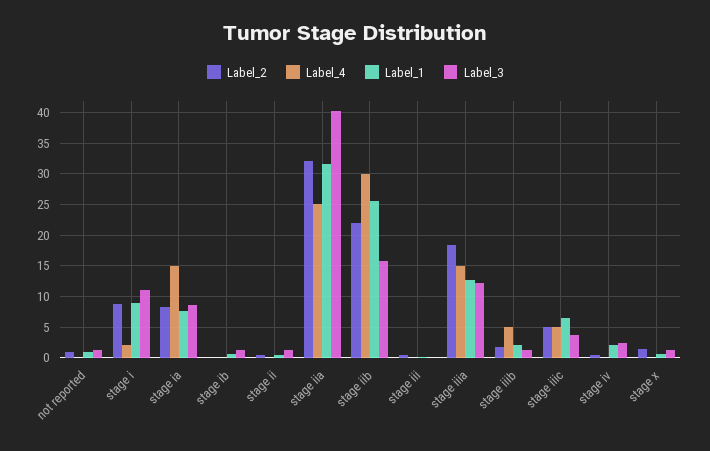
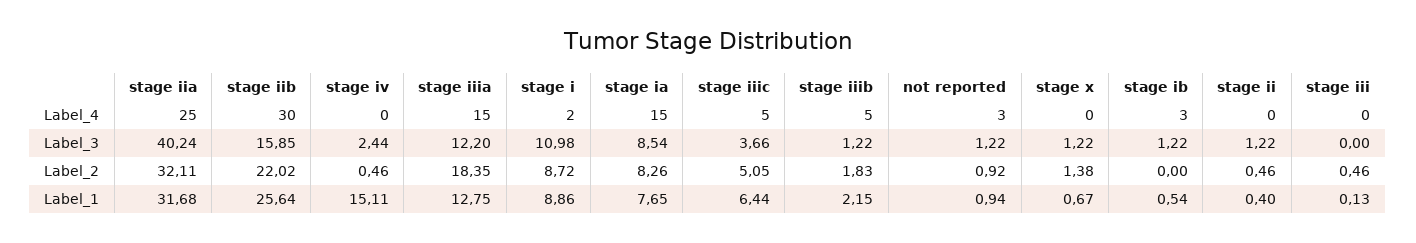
Label_4, not reported: 0 -> 3
Label_4, stage ib: 0 -> 3
Label_1, stage iv: 2 -> 15.11

